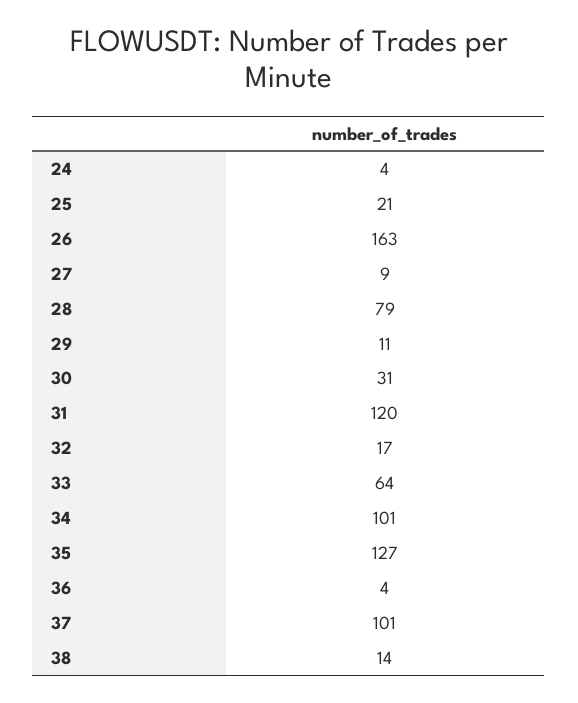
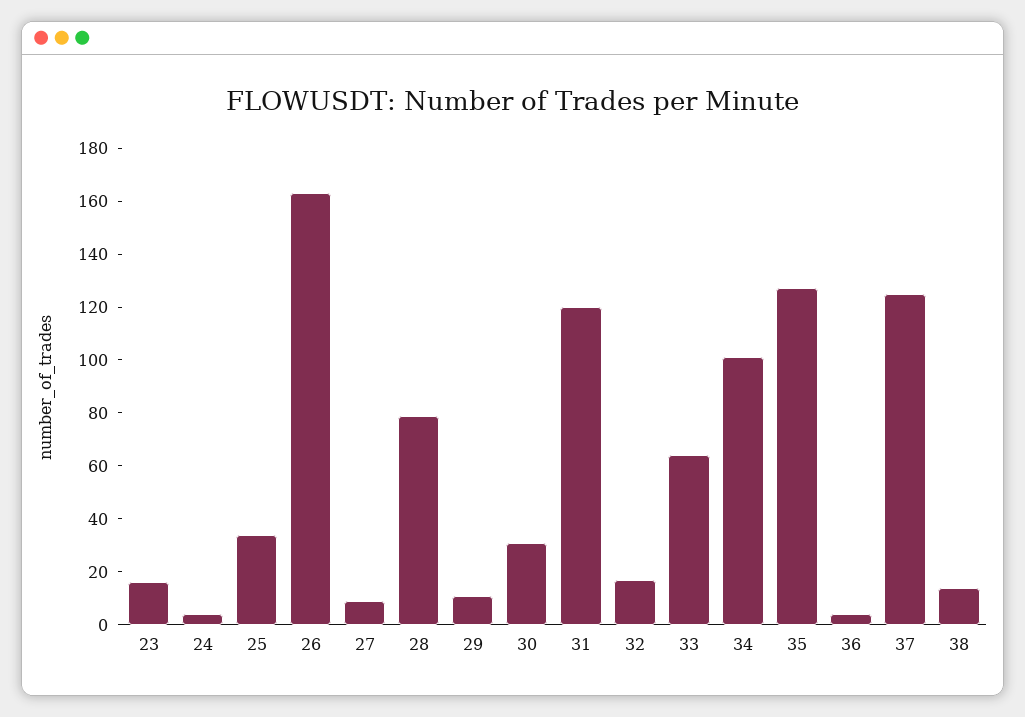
25: 21 -> 35
37: 101 -> 125
23: none -> 15

